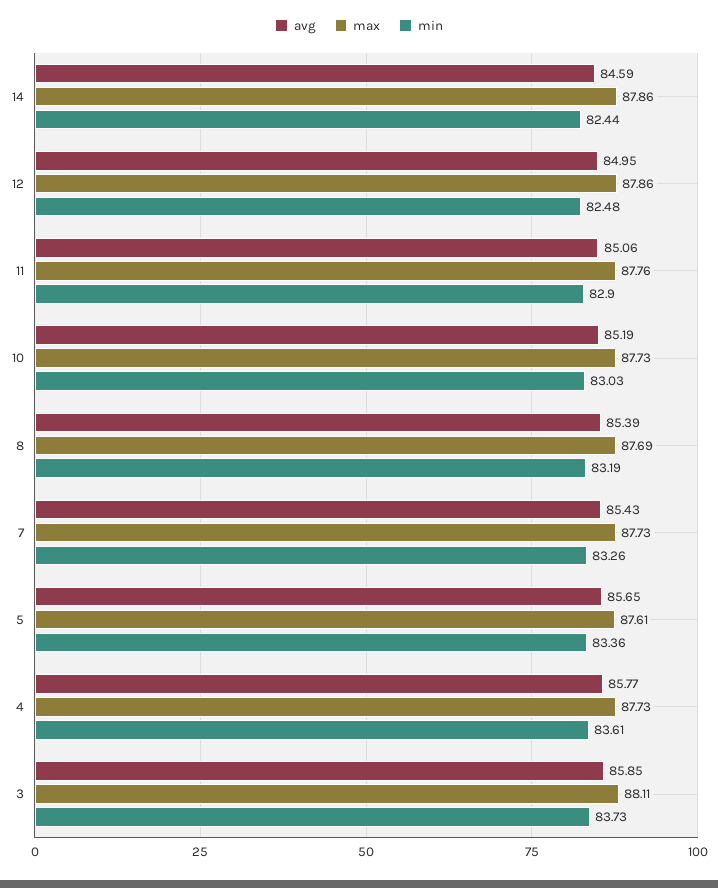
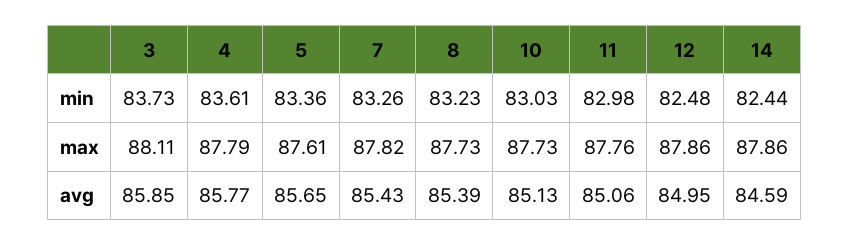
min, 11: 82.9 -> 82.98
avg, 10: 85.19 -> 85.13
max, 8: 87.69 -> 87.73
min, 8: 83.19 -> 83.23
max, 7: 87.73 -> 87.82
max, 4: 87.73 -> 87.79

